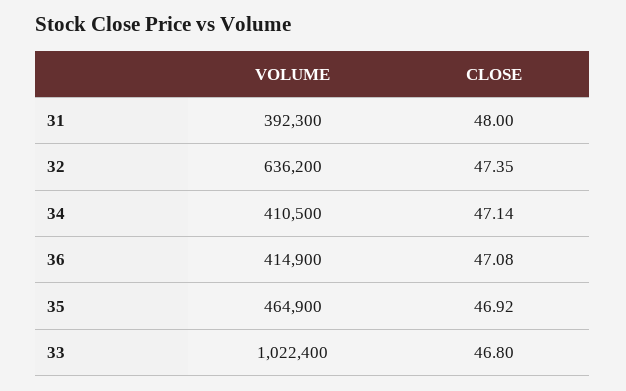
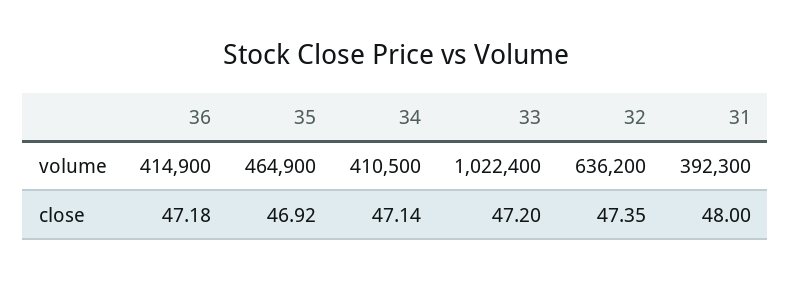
CLOSE, 36: 47.08 -> 47.18
CLOSE, 33: 46.8 -> 47.2

